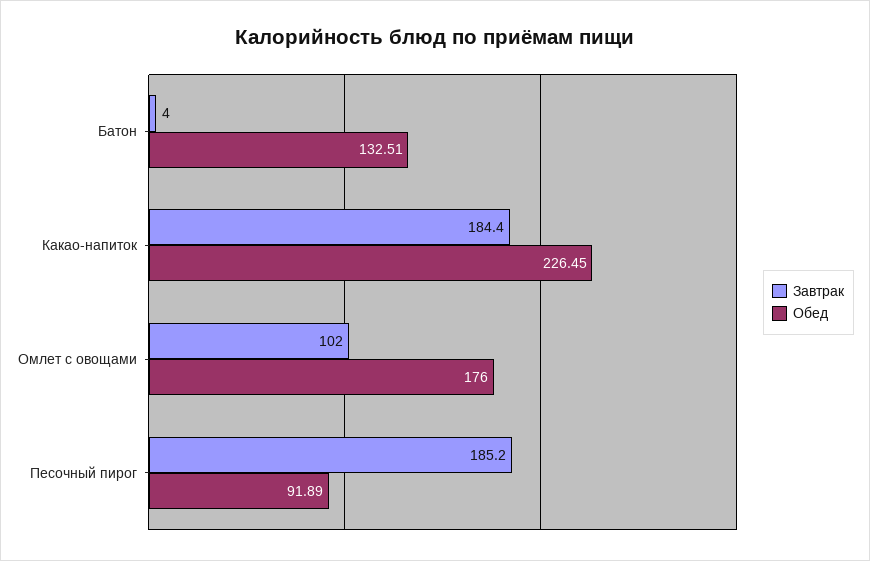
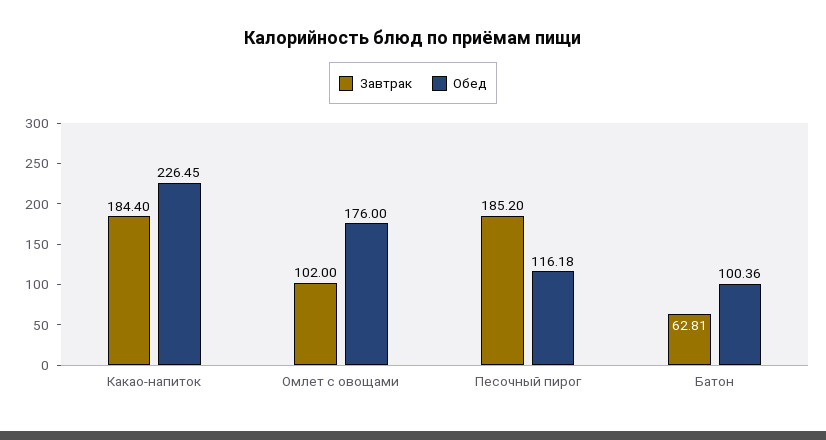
Завтрак, Батон: 4 -> 62.81
Обед, Батон: 132.51 -> 100.36
Обед, Песочный пирог: 91.89 -> 116.18

